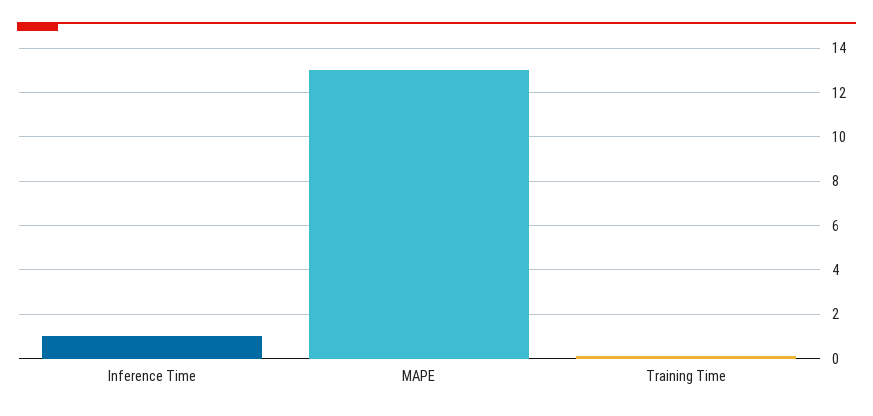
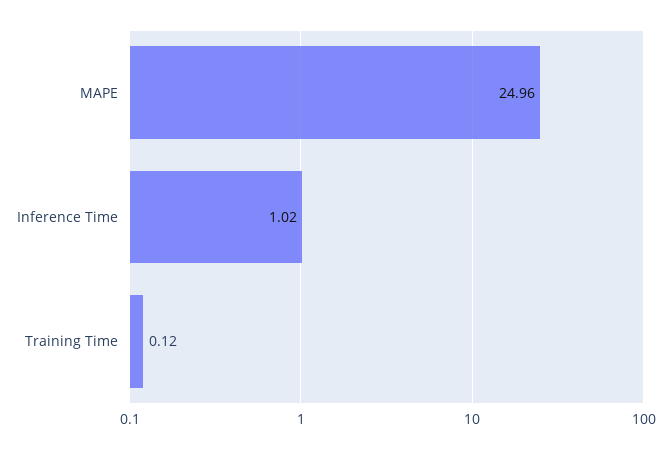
MAPE: 13 -> 24.96

